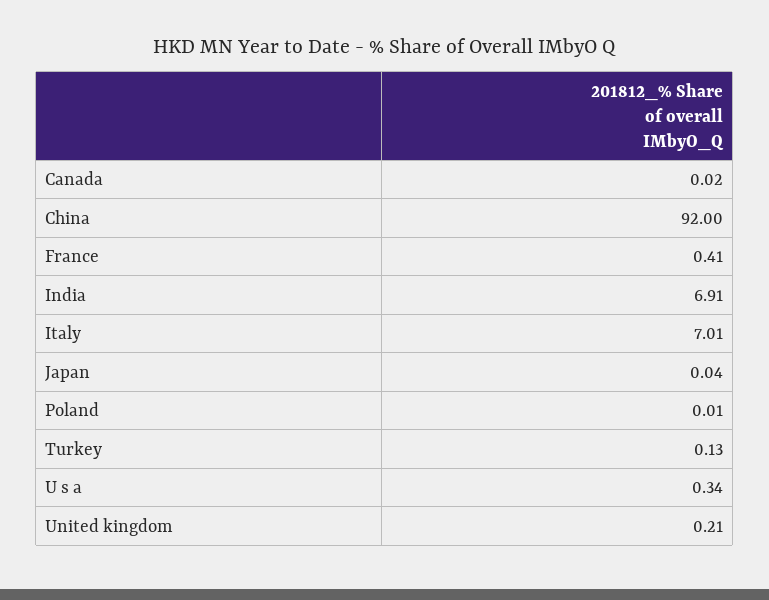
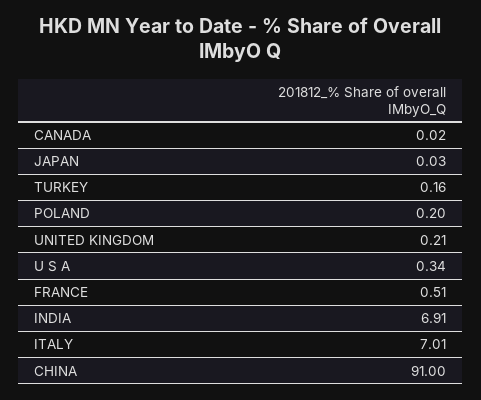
China: 92 -> 91
France: 0.41 -> 0.51
Japan: 0.04 -> 0.03
Poland: 0.01 -> 0.2
Turkey: 0.13 -> 0.16

